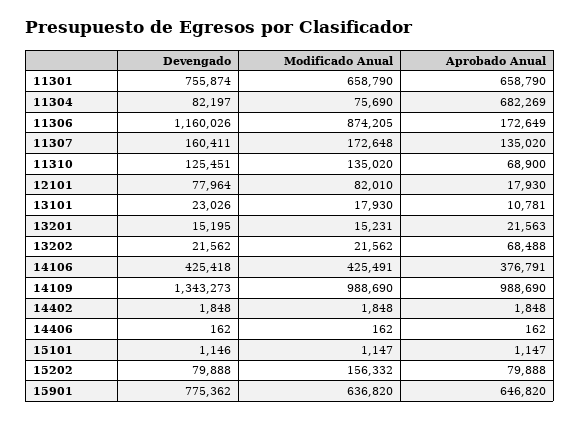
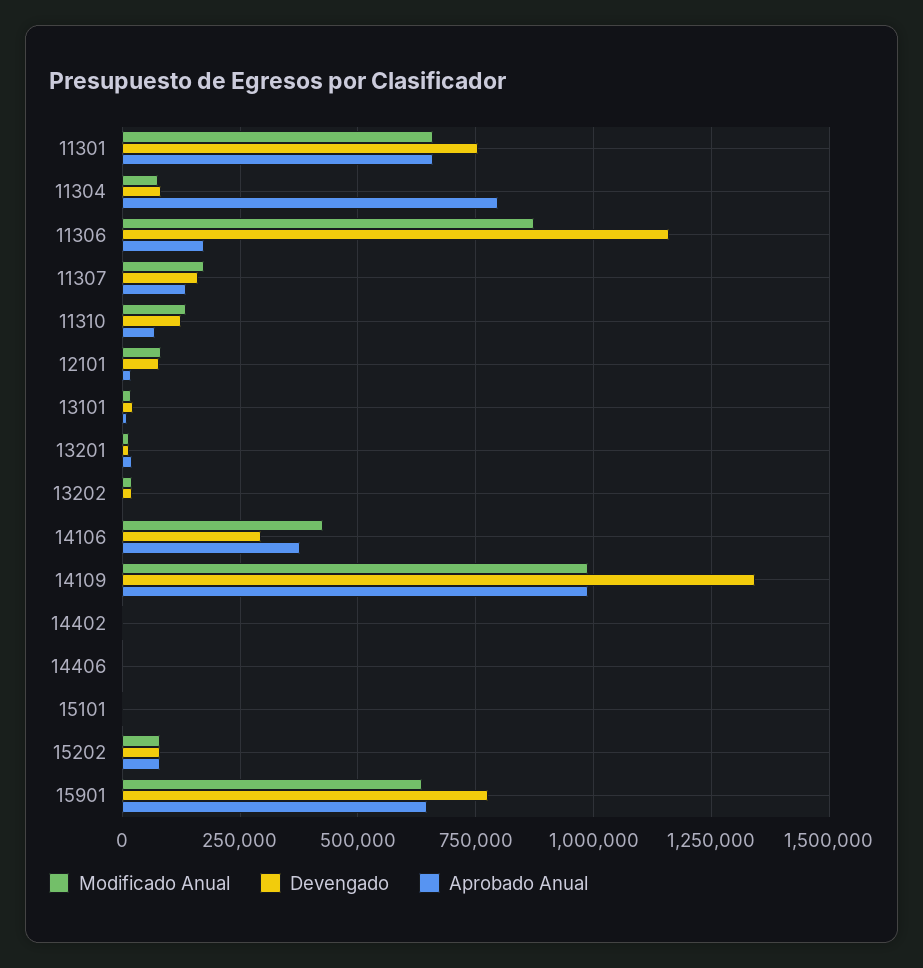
Aprobado Anual, 11304: 682269 -> 800000
Aprobado Anual, 13202: 68488 -> 0
Devengado, 14106: 425418 -> 300000
Modificado Anual, 15202: 156332 -> 75000

